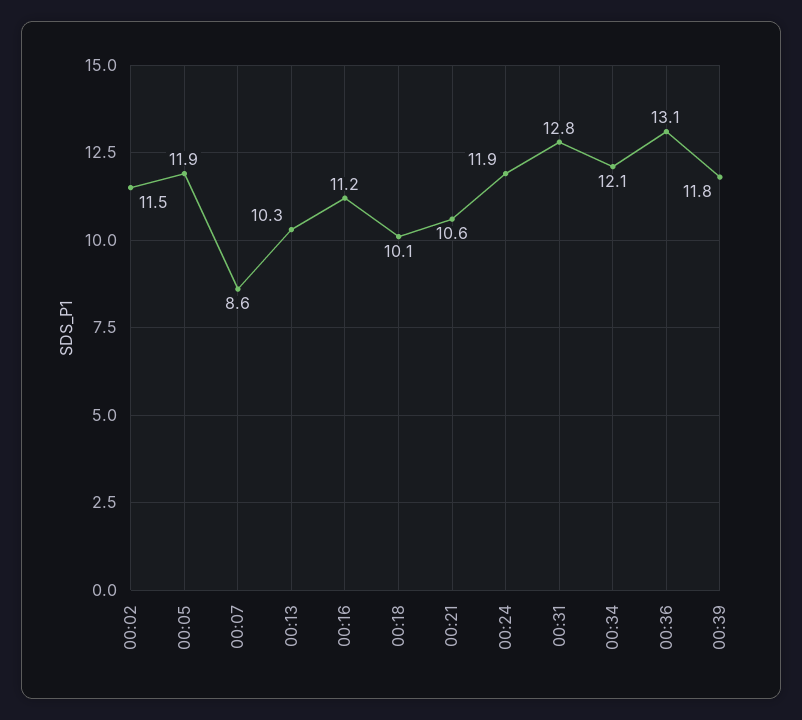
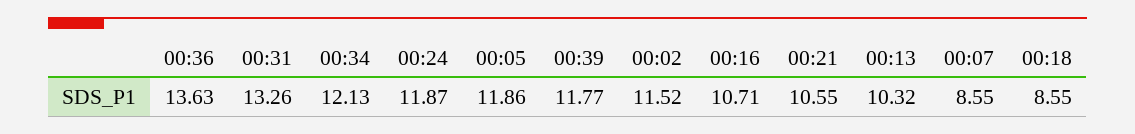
00:16: 11.2 -> 10.71
00:18: 10.1 -> 8.55
00:31: 12.8 -> 13.26
00:36: 13.1 -> 13.63

